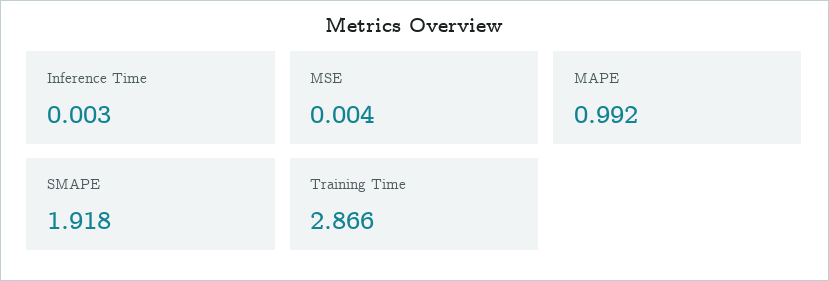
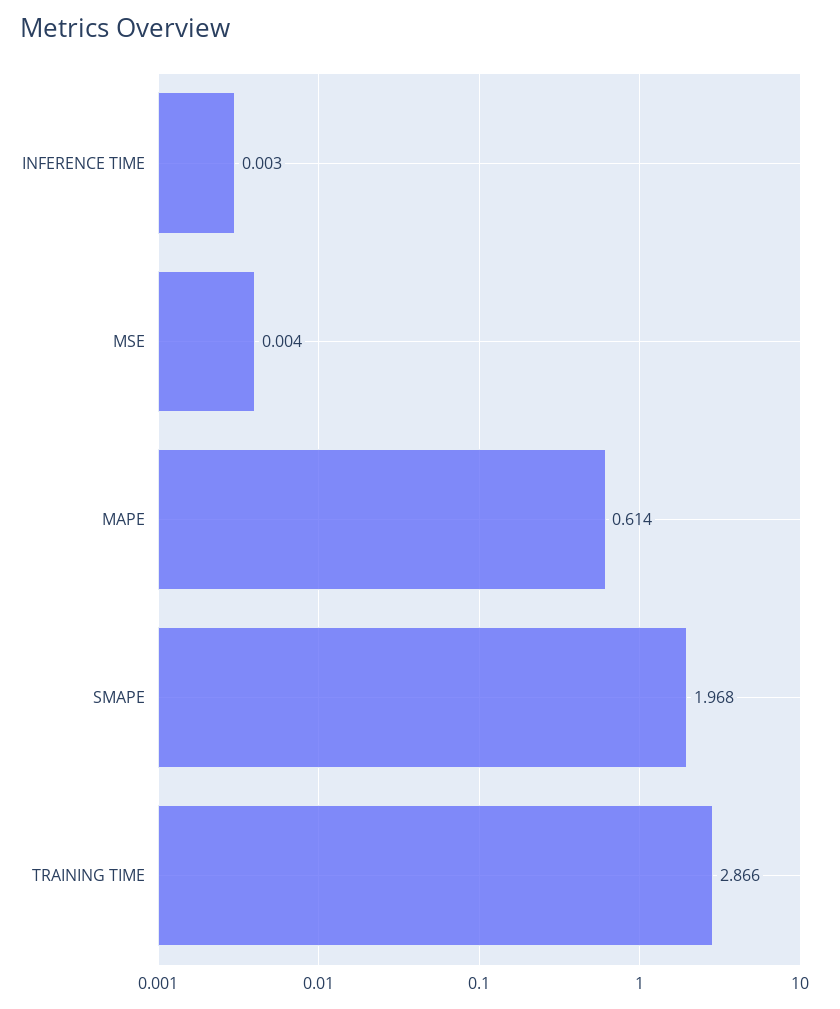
MAPE: 0.992 -> 0.614
SMAPE: 1.918 -> 1.968

